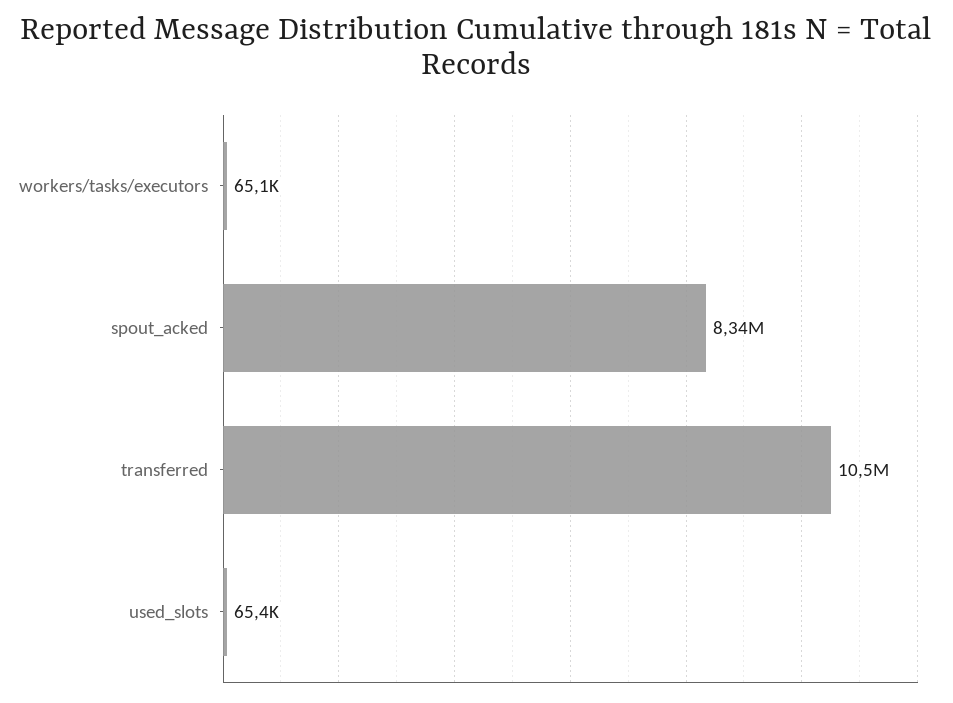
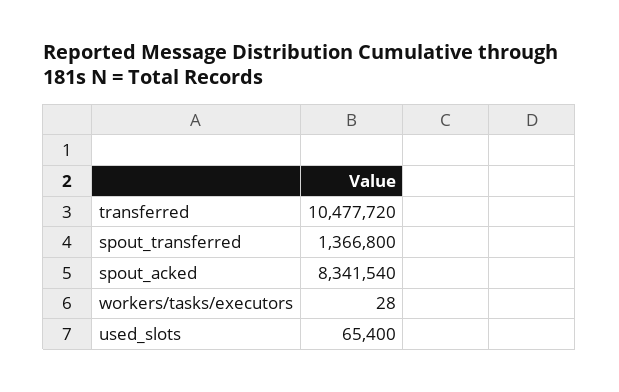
workers/tasks/executors: 65100 -> 28
spout_transferred: none -> 1366800

